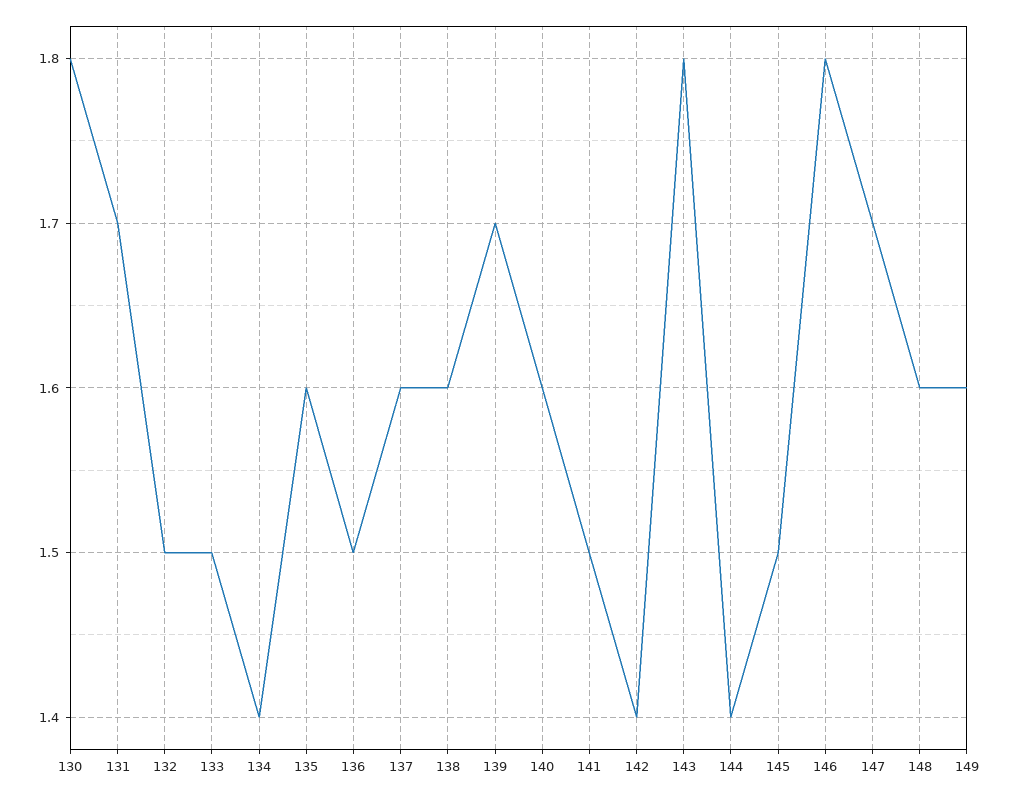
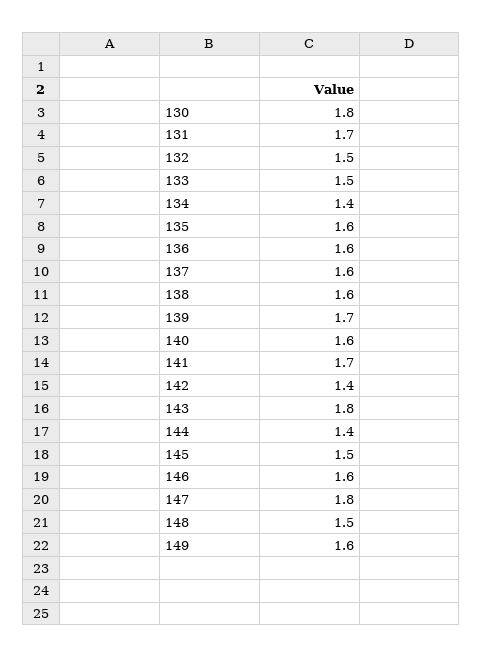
136: 1.5 -> 1.6
141: 1.5 -> 1.7
146: 1.8 -> 1.6
147: 1.7 -> 1.8
148: 1.6 -> 1.5

